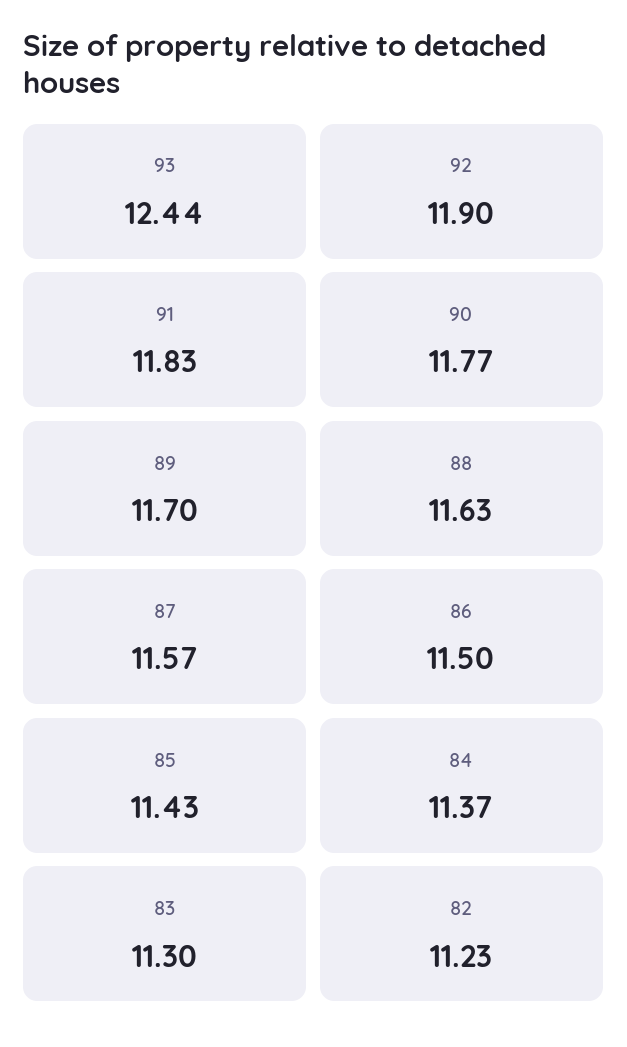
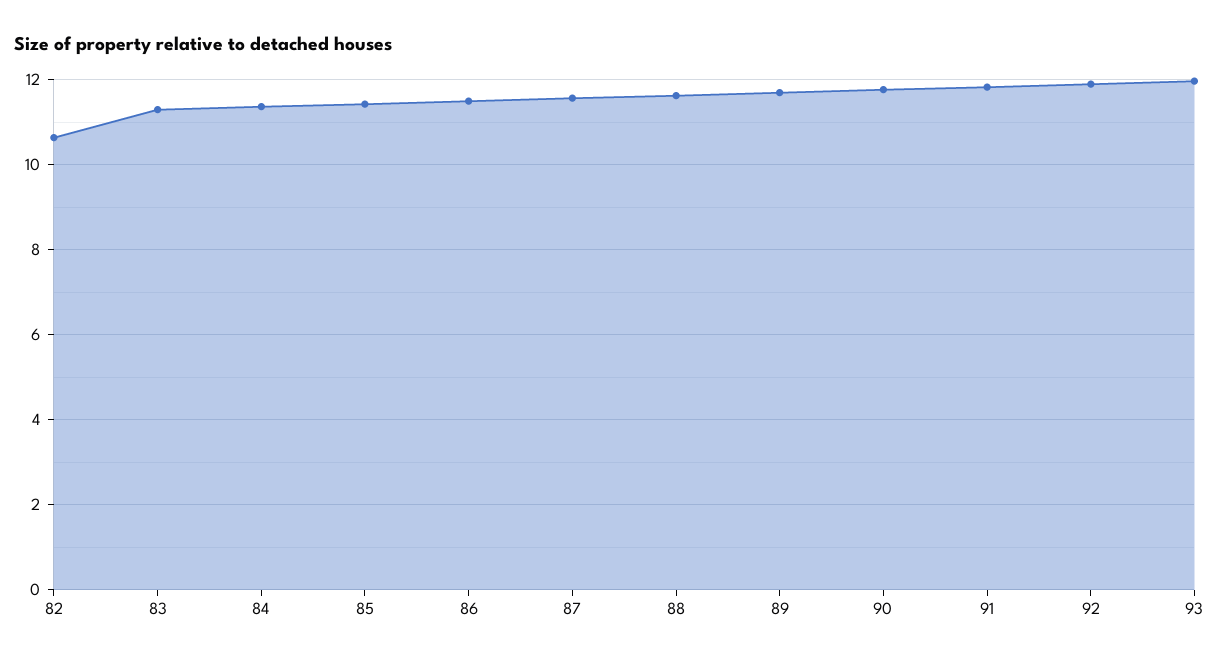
93: 12.44 -> 12
82: 11.23 -> 10.6

